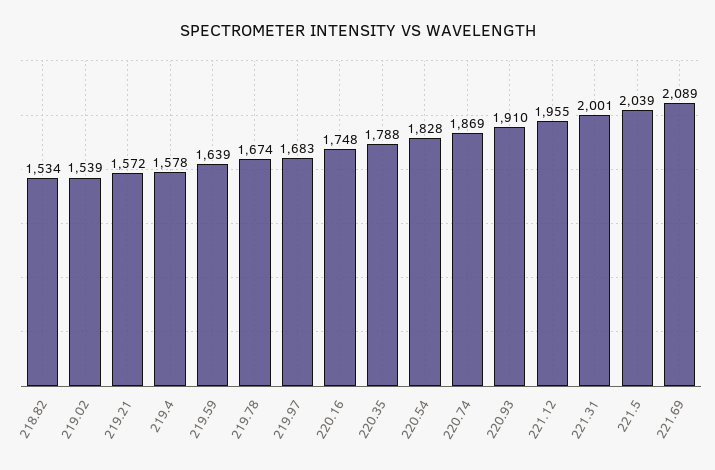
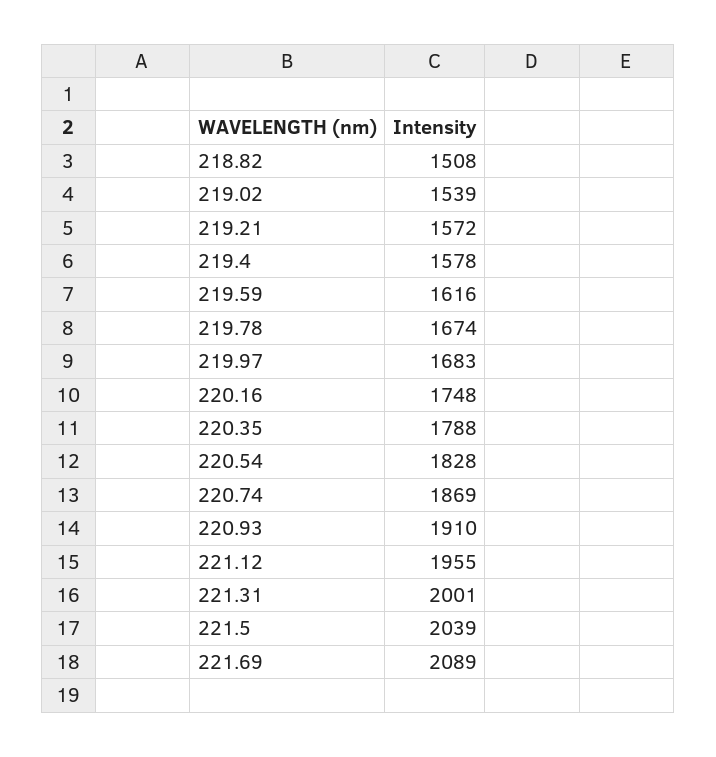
218.82: 1534 -> 1508
219.59: 1639 -> 1616

